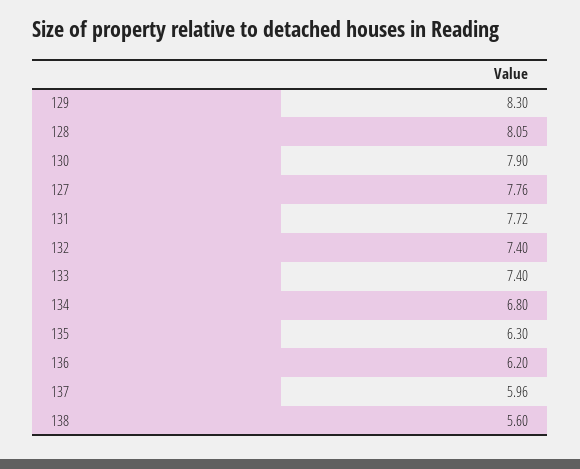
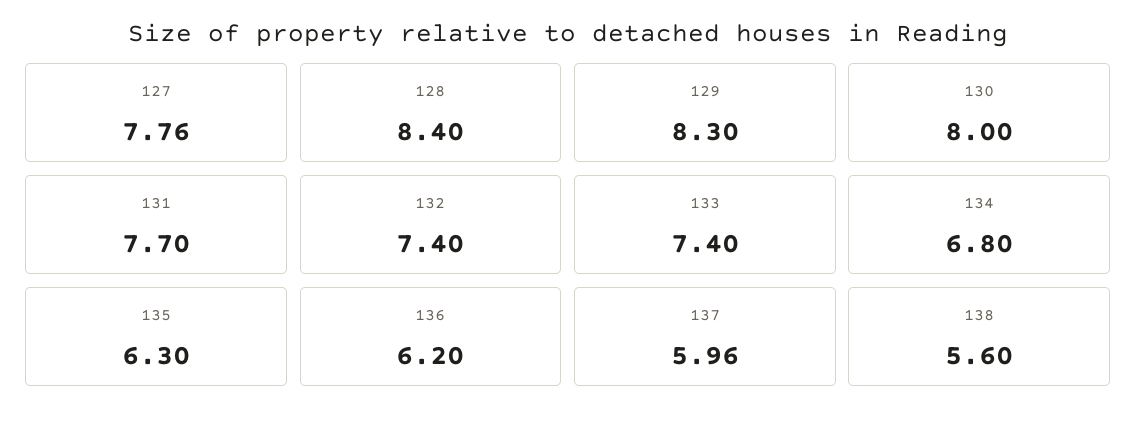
128: 8.05 -> 8.4
130: 7.9 -> 8
131: 7.72 -> 7.7

